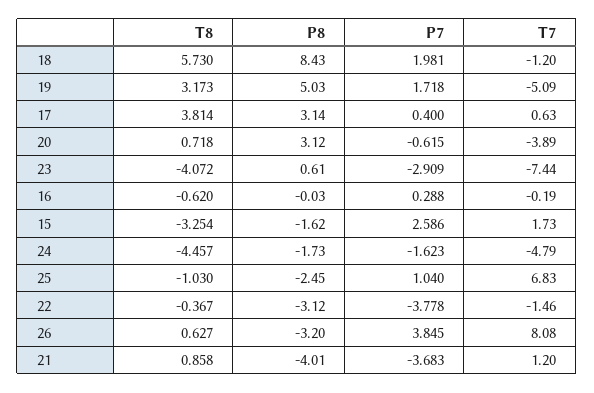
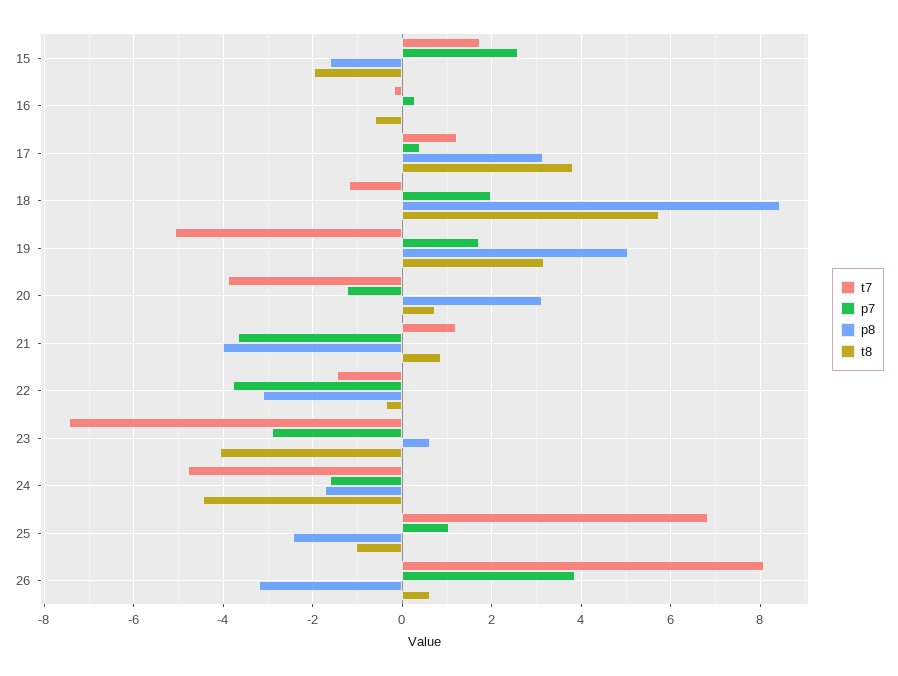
T7, 17: 0.63 -> 1.2
P7, 20: -0.615 -> -1.2
T8, 15: -3.254 -> -2

